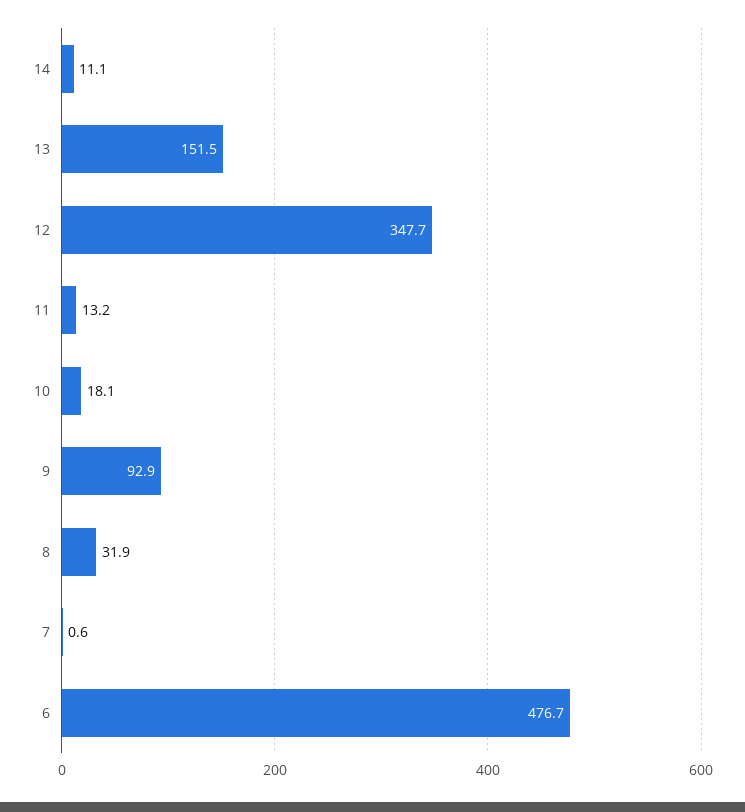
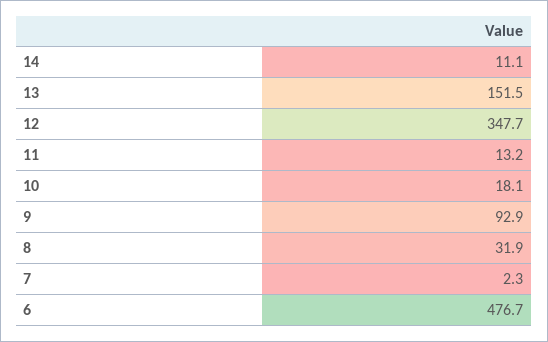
7: 0.6 -> 2.3

